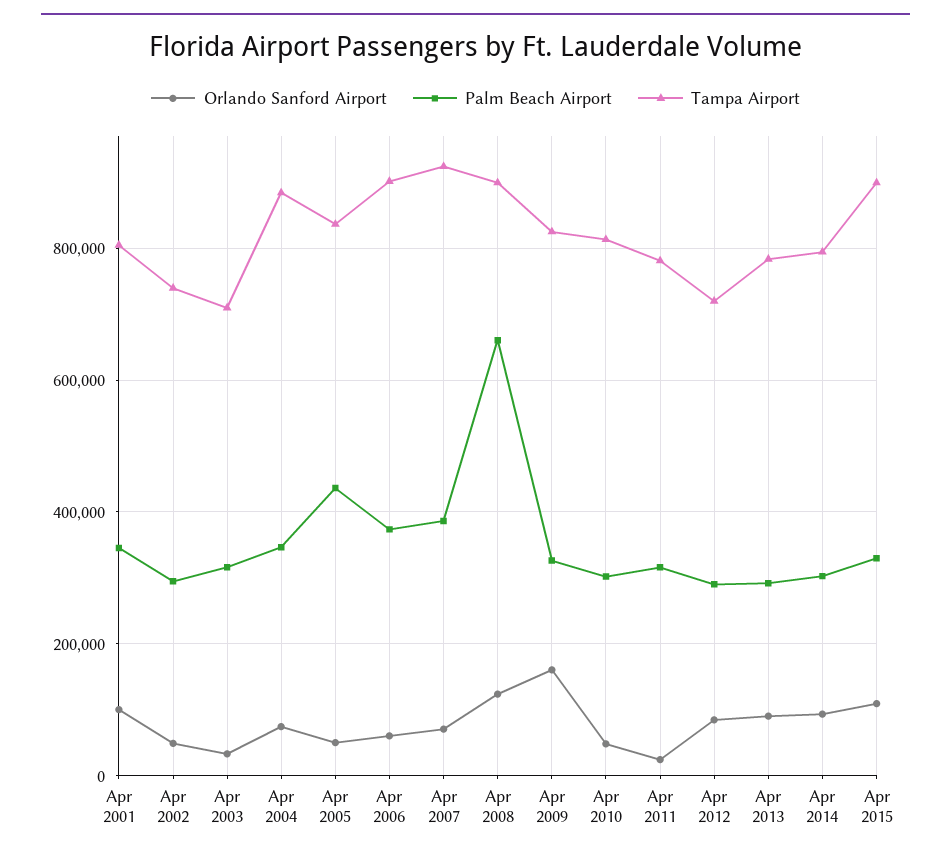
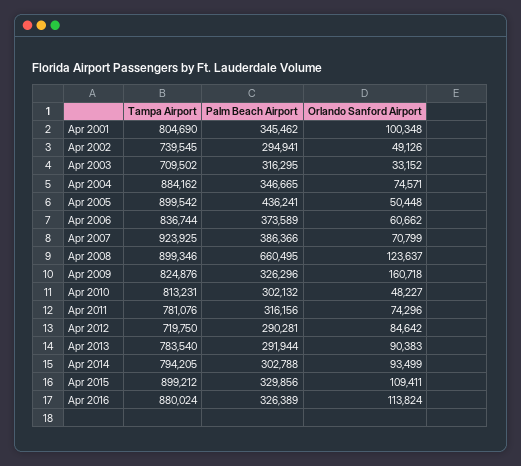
Tampa Airport, Apr 2005: 840000 -> 899542
Tampa Airport, Apr 2006: 900000 -> 836744
Orlando Sanford Airport, Apr 2011: 20000 -> 74296
Tampa Airport, Apr 2016: none -> 880024
Palm Beach Airport, Apr 2016: none -> 326389
Orlando Sanford Airport, Apr 2016: none -> 113824

